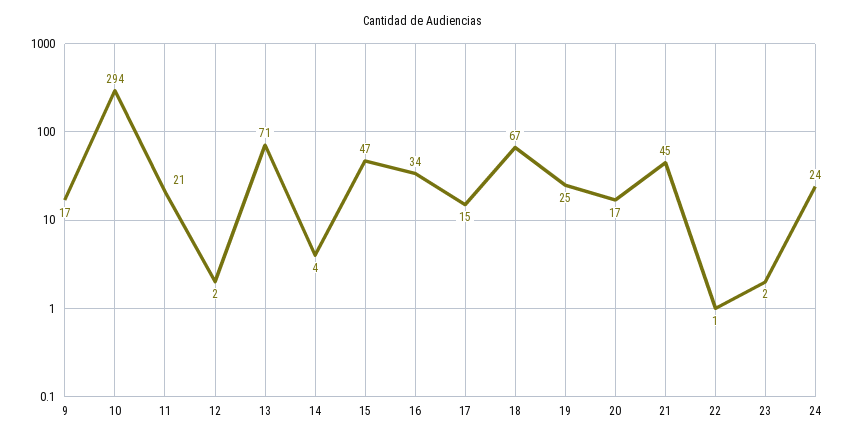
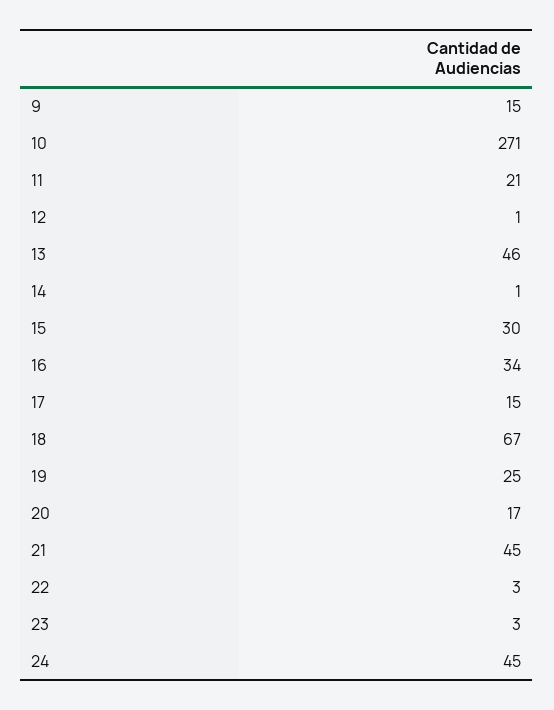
9: 17 -> 15
10: 294 -> 271
12: 2 -> 1
13: 71 -> 46
14: 4 -> 1
15: 47 -> 30
22: 1 -> 3
23: 2 -> 3
24: 24 -> 45

